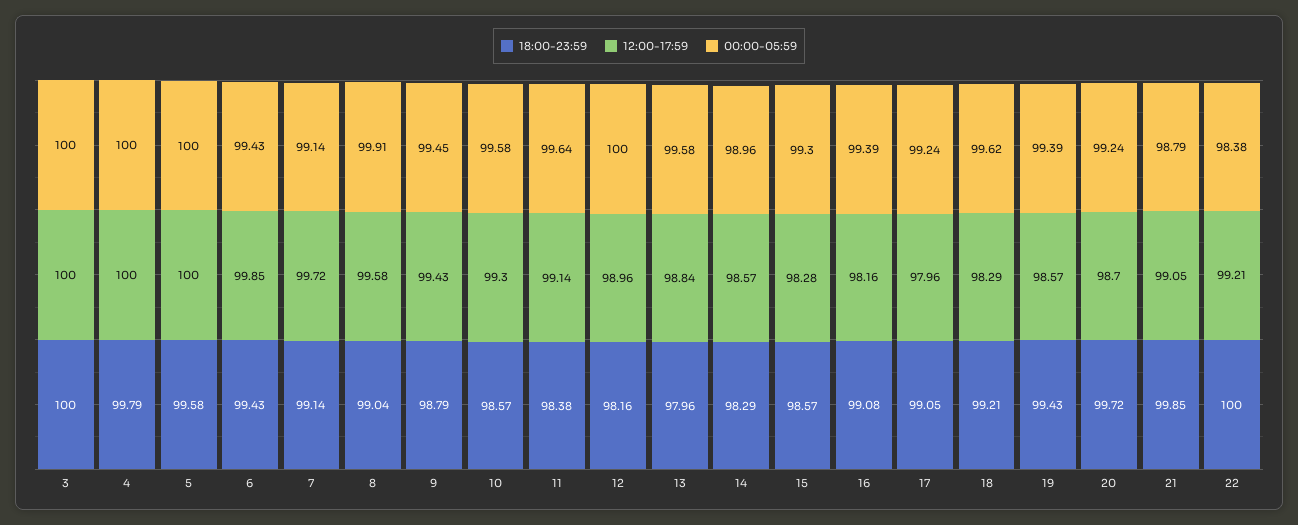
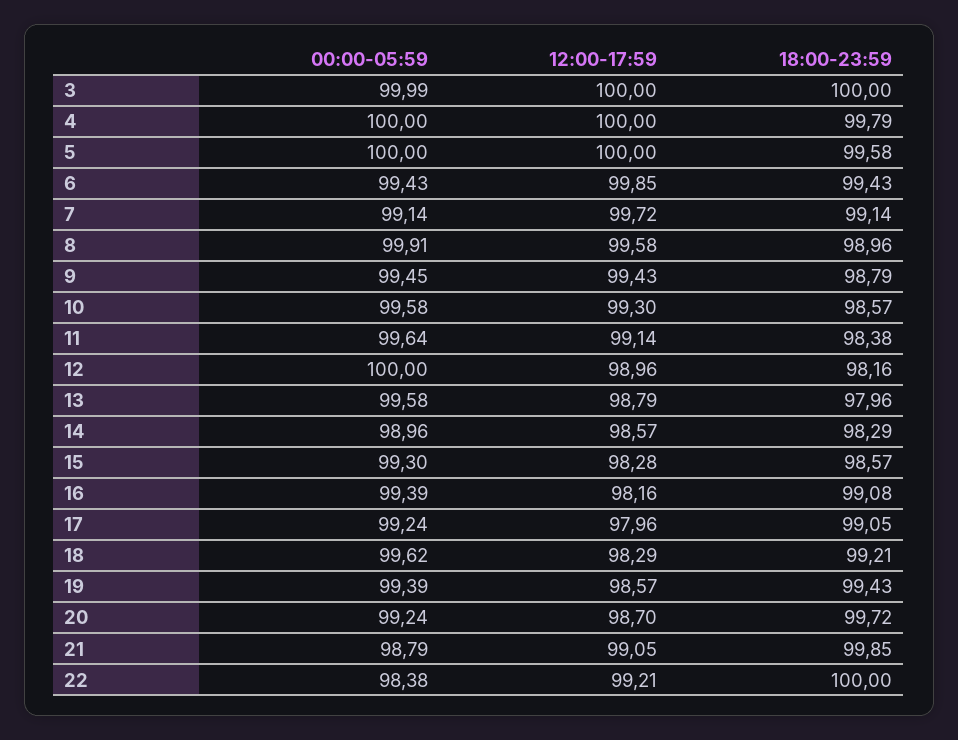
00:00-05:59, 3: 100 -> 99.99
18:00-23:59, 8: 99.04 -> 98.96
12:00-17:59, 13: 98.84 -> 98.79

